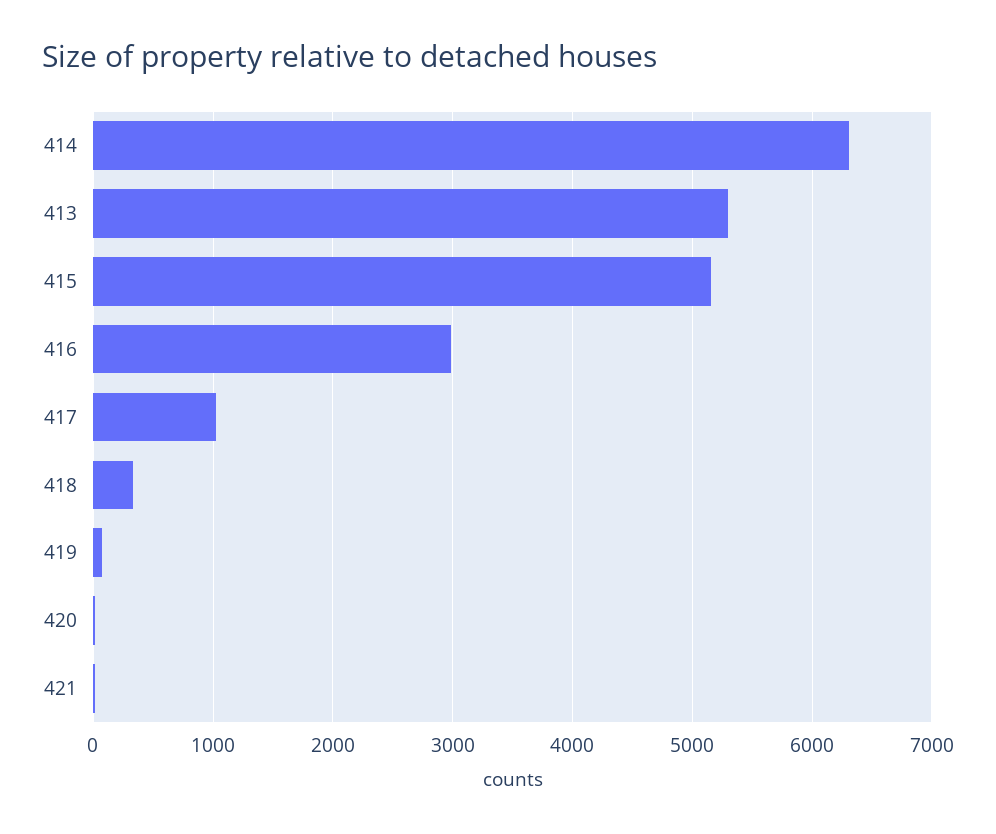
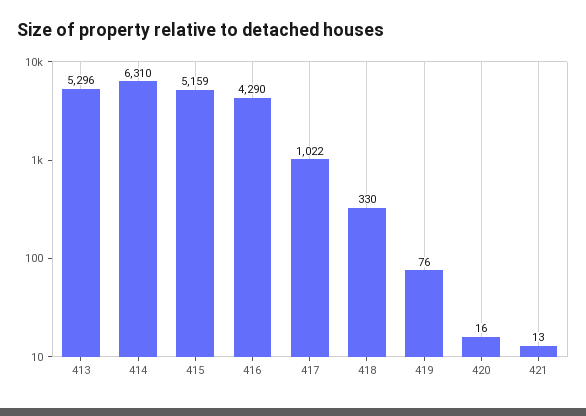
416: 3000 -> 4290

